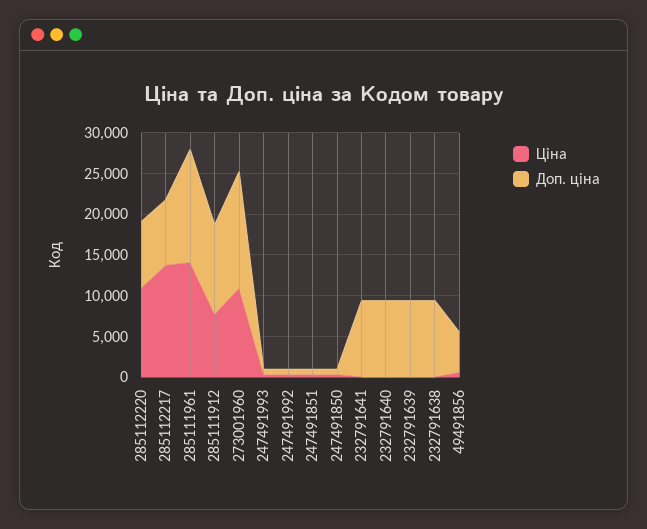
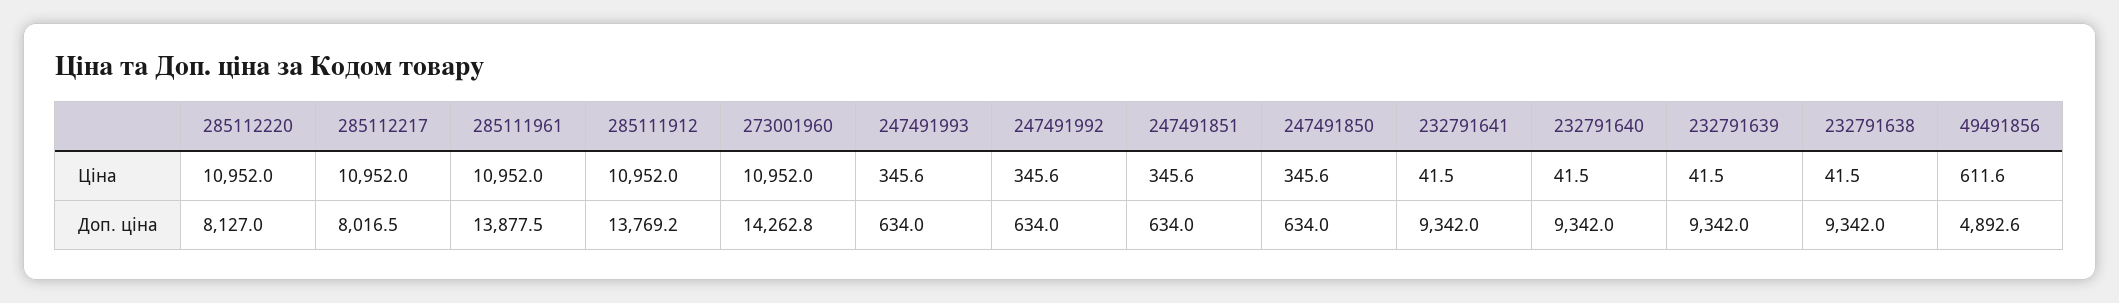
Ціна, 285112217: 14000 -> 10952
Ціна, 285111961: 14000 -> 10952
Ціна, 285111912: 8000 -> 10952
Доп. ціна, 285111912: 11000 -> 13769.2

